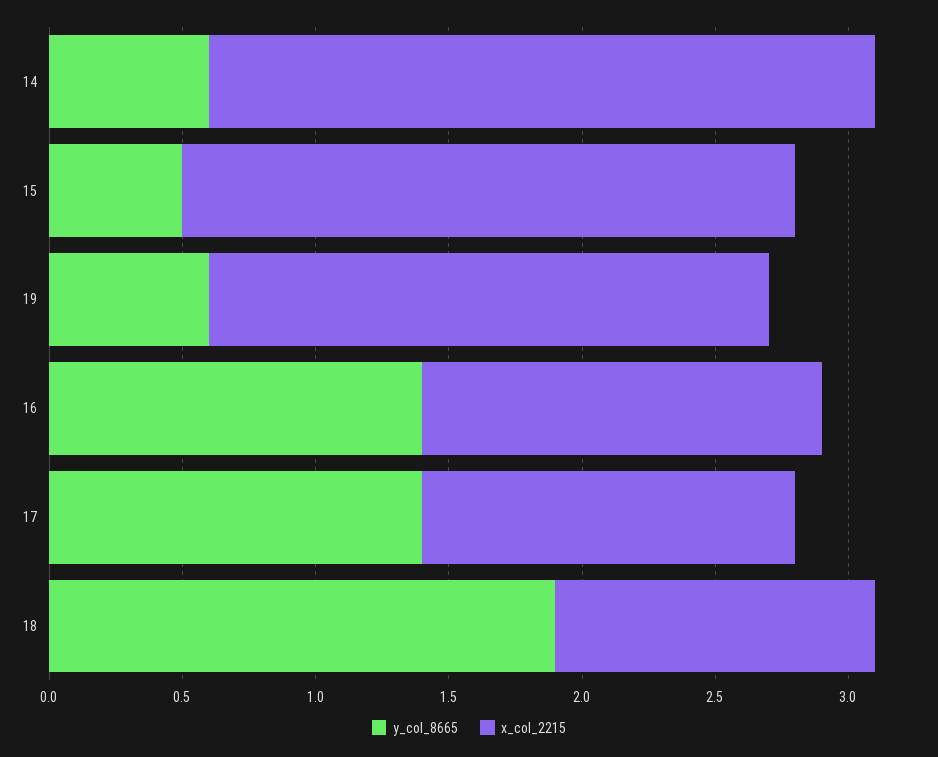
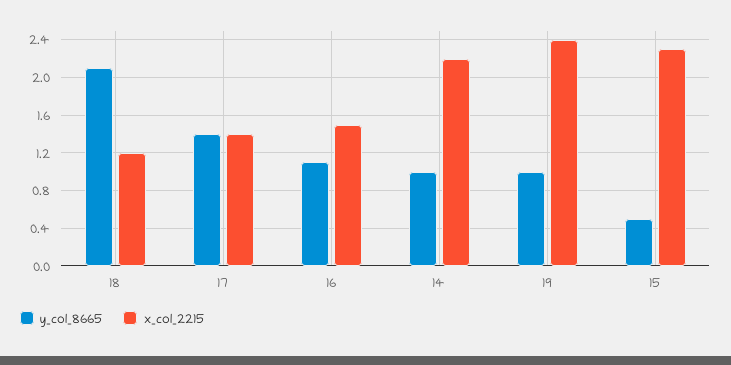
y_col_8665, 14: 0.6 -> 1
x_col_2215, 14: 2.5 -> 2.2
y_col_8665, 19: 0.6 -> 1
x_col_2215, 19: 2.1 -> 2.4
y_col_8665, 16: 1.4 -> 1.1
y_col_8665, 18: 1.9 -> 2.1

